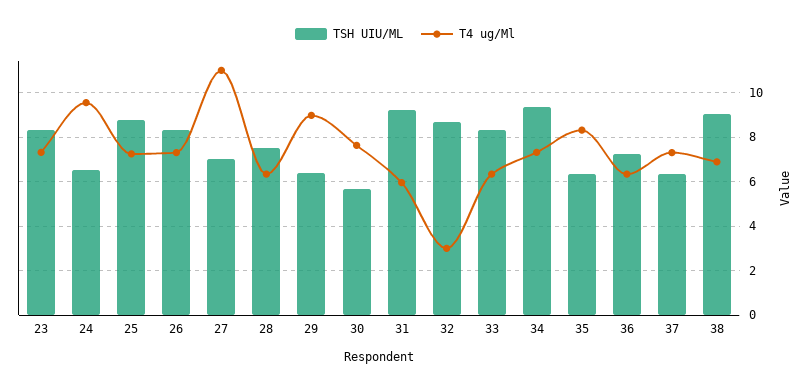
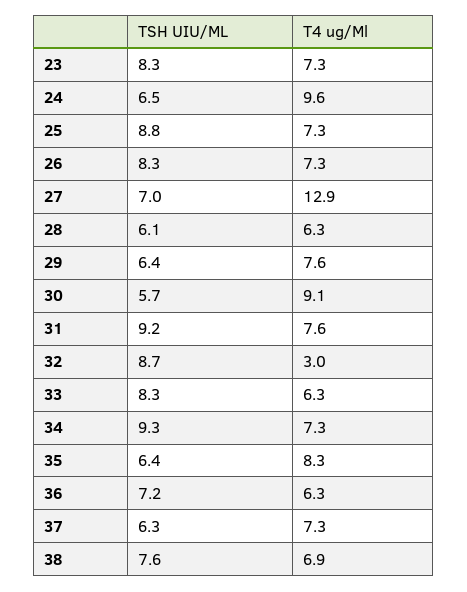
T4 ug/Ml, 27: 11 -> 12.9
TSH UIU/ML, 28: 7.5 -> 6.1
T4 ug/Ml, 29: 9 -> 7.6
T4 ug/Ml, 30: 7.5 -> 9.1
T4 ug/Ml, 31: 6 -> 7.6
TSH UIU/ML, 38: 9 -> 7.6

